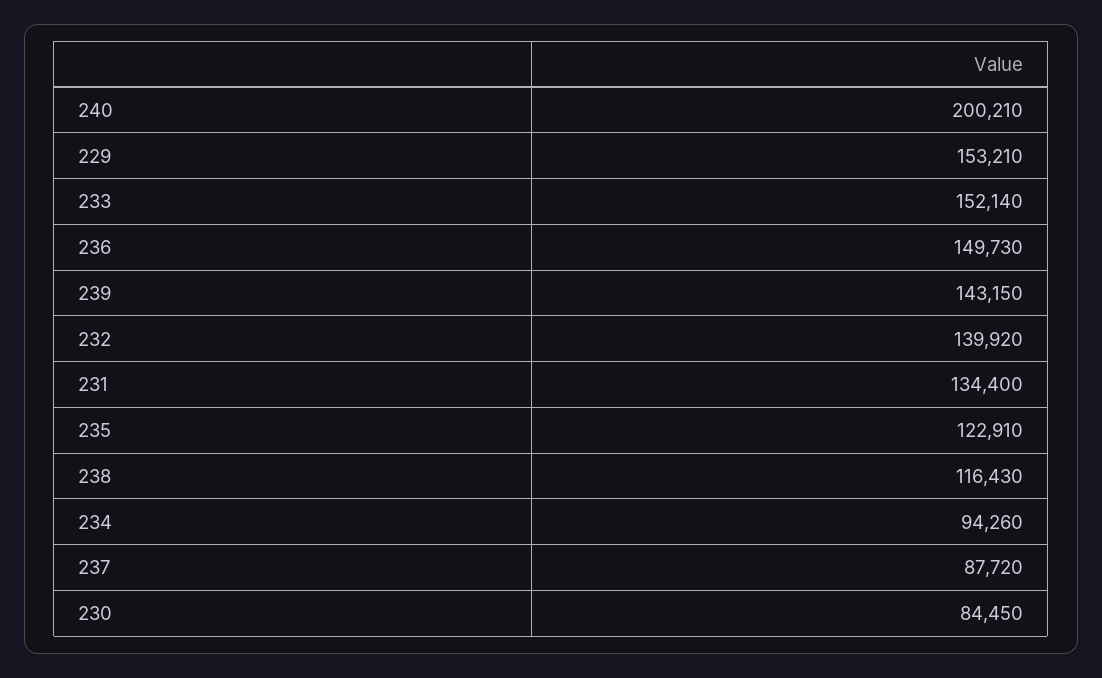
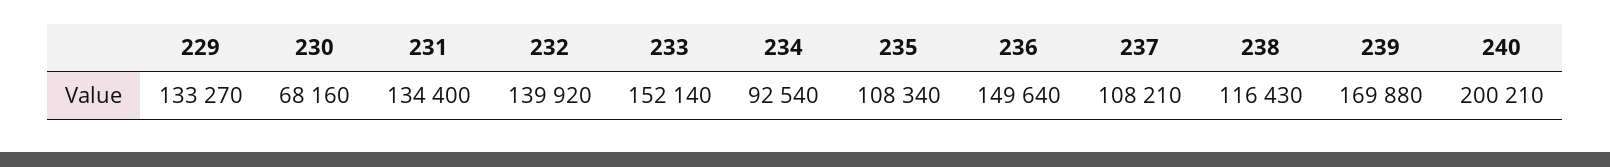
229: 153210 -> 133270
236: 149730 -> 149640
239: 143150 -> 169880
235: 122910 -> 108340
234: 94260 -> 92540
237: 87720 -> 108210
230: 84450 -> 68160

